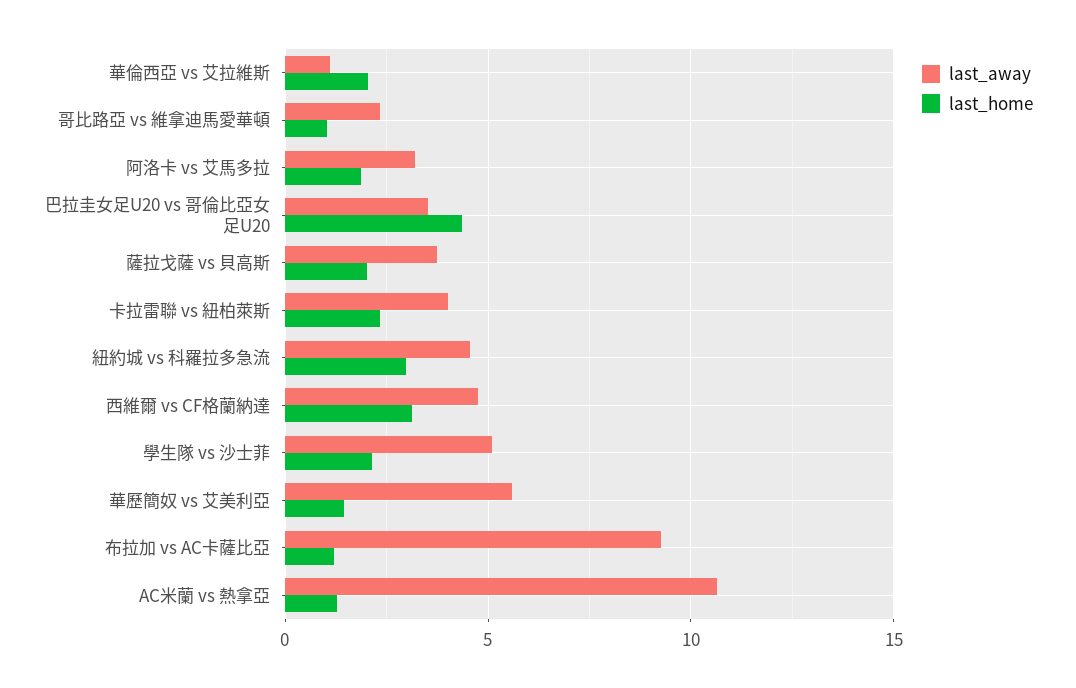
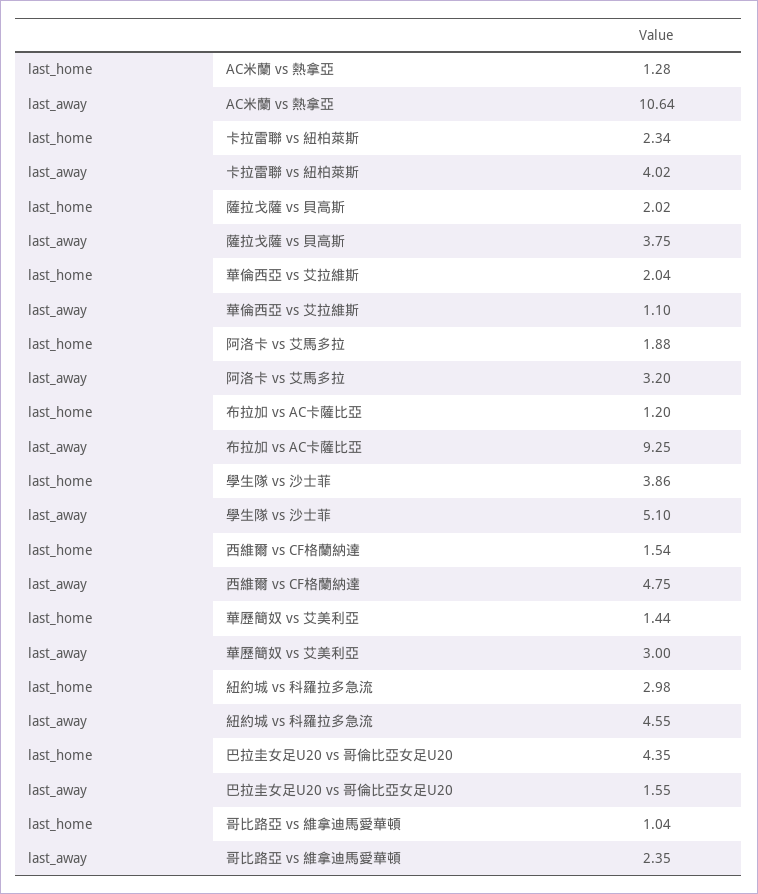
last_away, 巴拉圭女足U20 vs 哥倫比亞女足U20: 3.5 -> 1.55
last_home, 西維爾 vs CF格蘭納達: 3 -> 1.54
last_home, 學生隊 vs 沙士菲: 2 -> 3.86
last_away, 華歷簡奴 vs 艾美利亞: 5.5 -> 3

